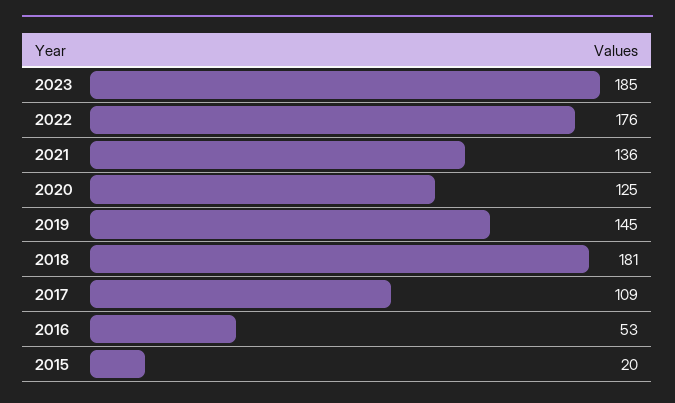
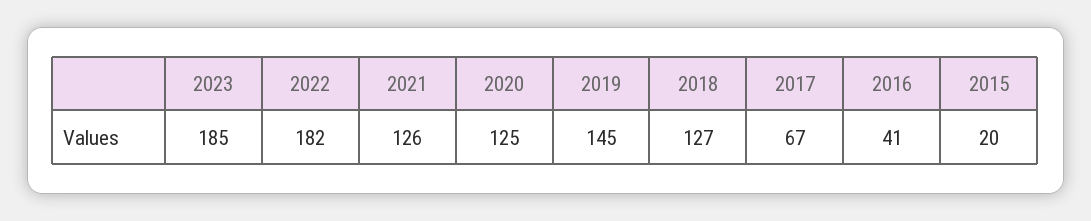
2022: 176 -> 182
2021: 136 -> 126
2018: 181 -> 127
2017: 109 -> 67
2016: 53 -> 41

